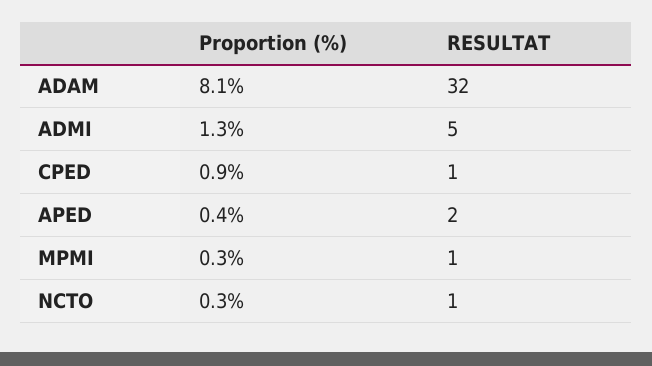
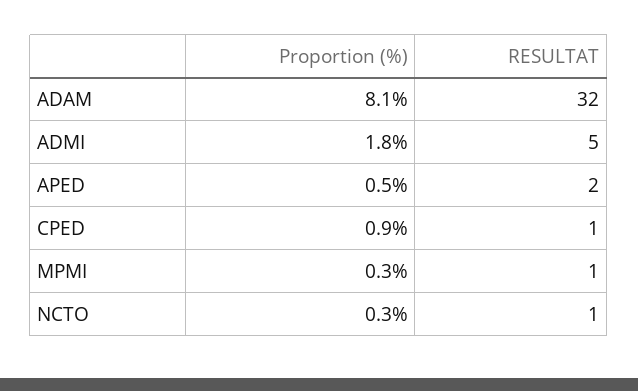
Proportion (%), ADMI: 1.3 -> 1.8
Proportion (%), APED: 0.4 -> 0.5

